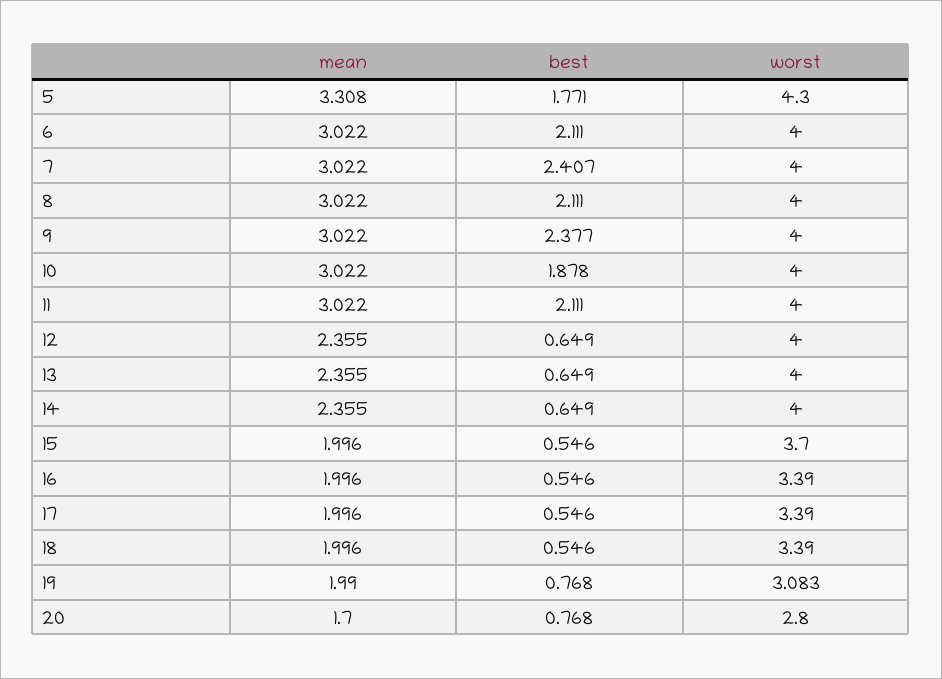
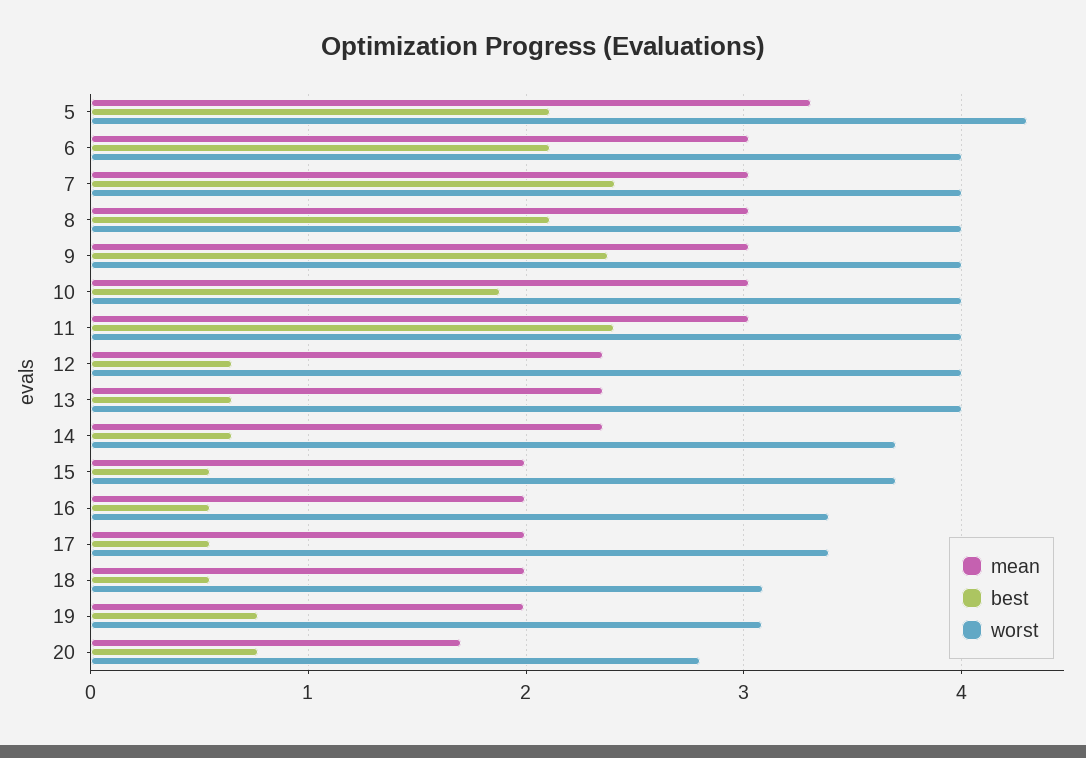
best, 5: 1.771 -> 2.1
best, 11: 2.111 -> 2.4
worst, 14: 4 -> 3.7
worst, 18: 3.39 -> 3.1

